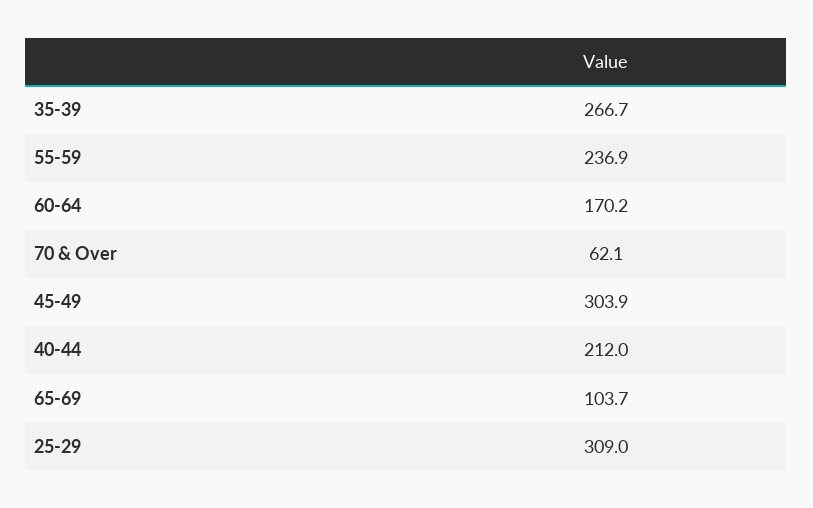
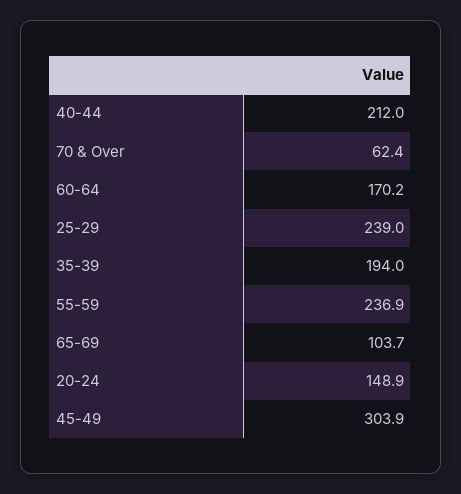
35-39: 266.7 -> 194
70 & Over: 62.1 -> 62.4
25-29: 309 -> 239
20-24: none -> 148.9

